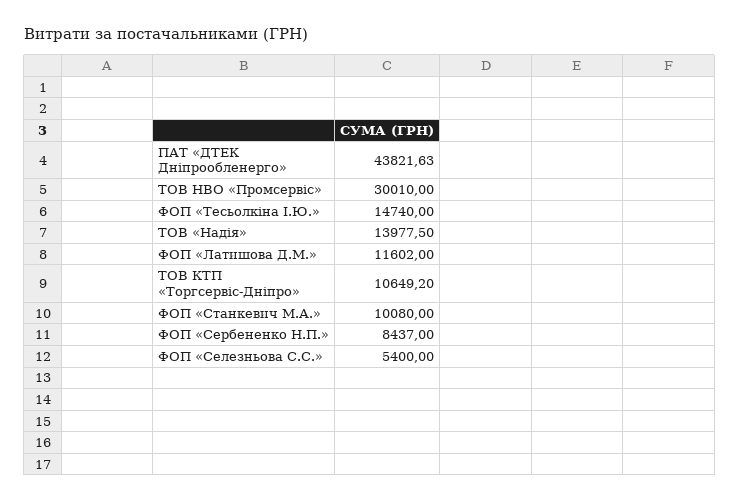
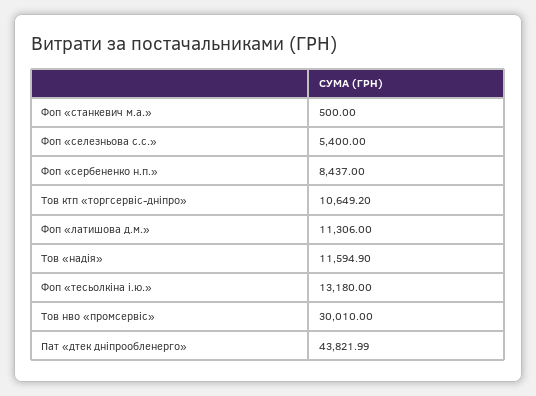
ПАТ «ДТЕК Дніпрообленерго»: 43821.63 -> 43821.99
ФОП «Тесьолкіна І.Ю.»: 14740 -> 13180
ТОВ «Надія»: 13977.5 -> 11594.9
ФОП «Латишова Д.М.»: 11602 -> 11306
ФОП «Станкевич М.А.»: 10080 -> 500

